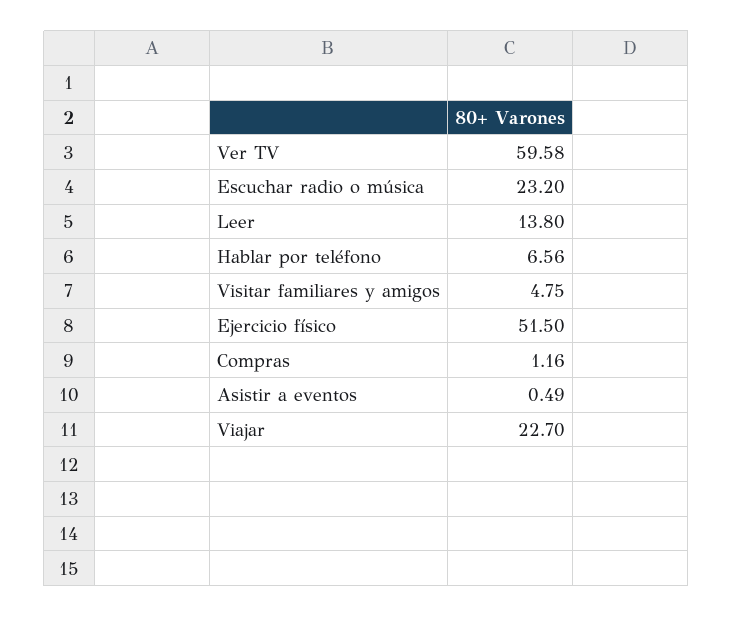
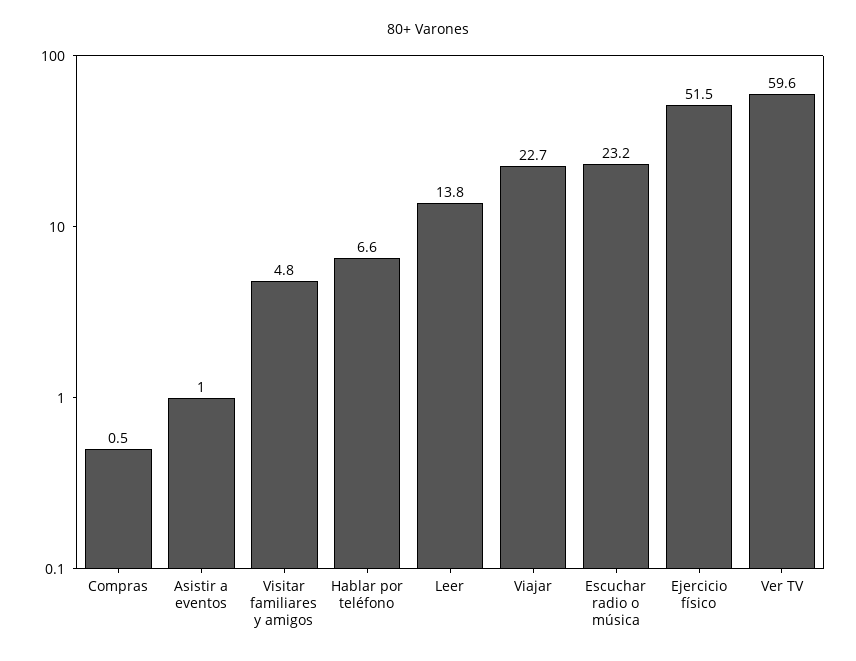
Compras: 1.16 -> 0.5
Asistir a eventos: 0.49 -> 1

